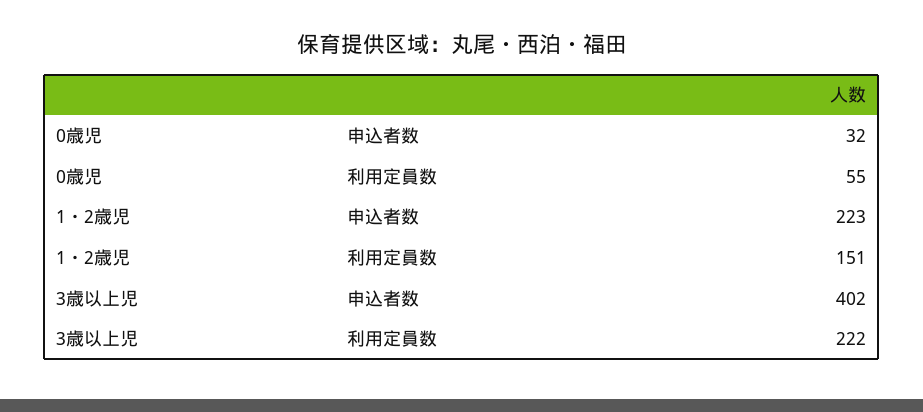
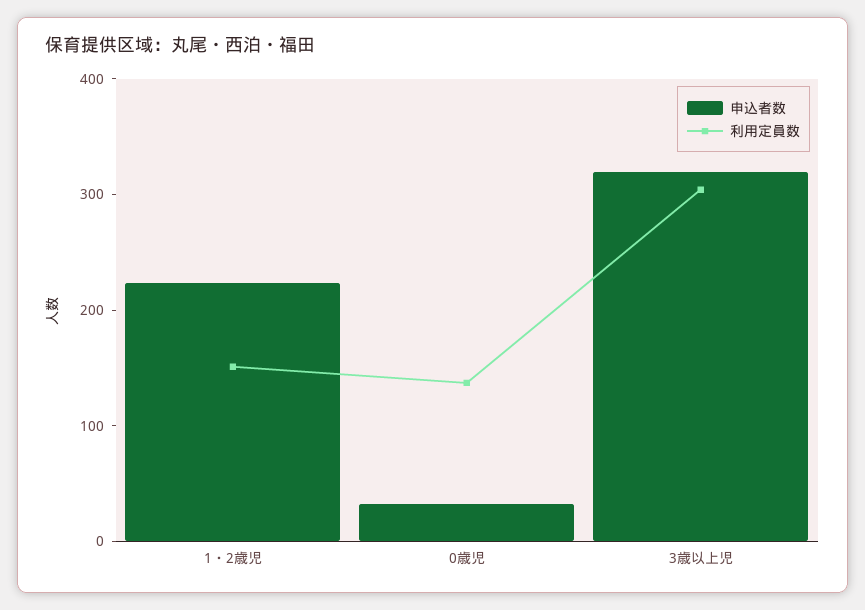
利用定員数, 0歳児: 55 -> 140
申込者数, 3歳以上児: 402 -> 320
利用定員数, 3歳以上児: 222 -> 300

